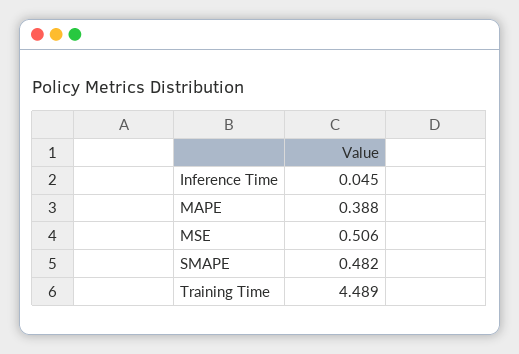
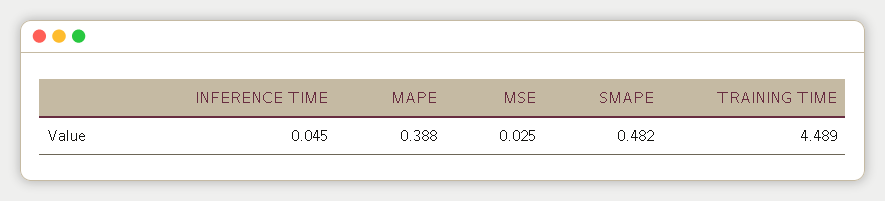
MSE: 0.506 -> 0.025

